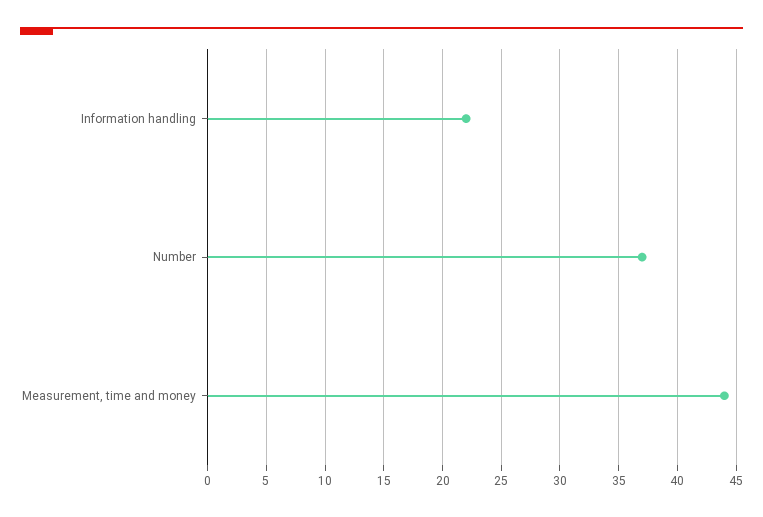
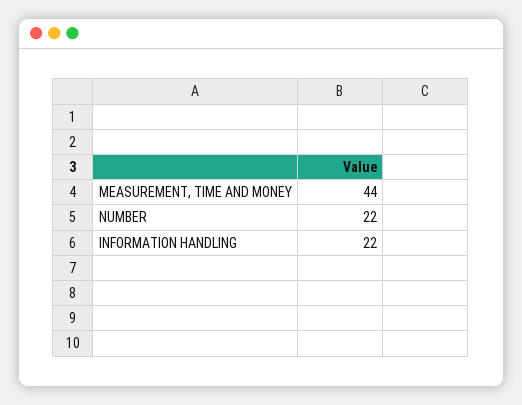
Number: 37 -> 22

